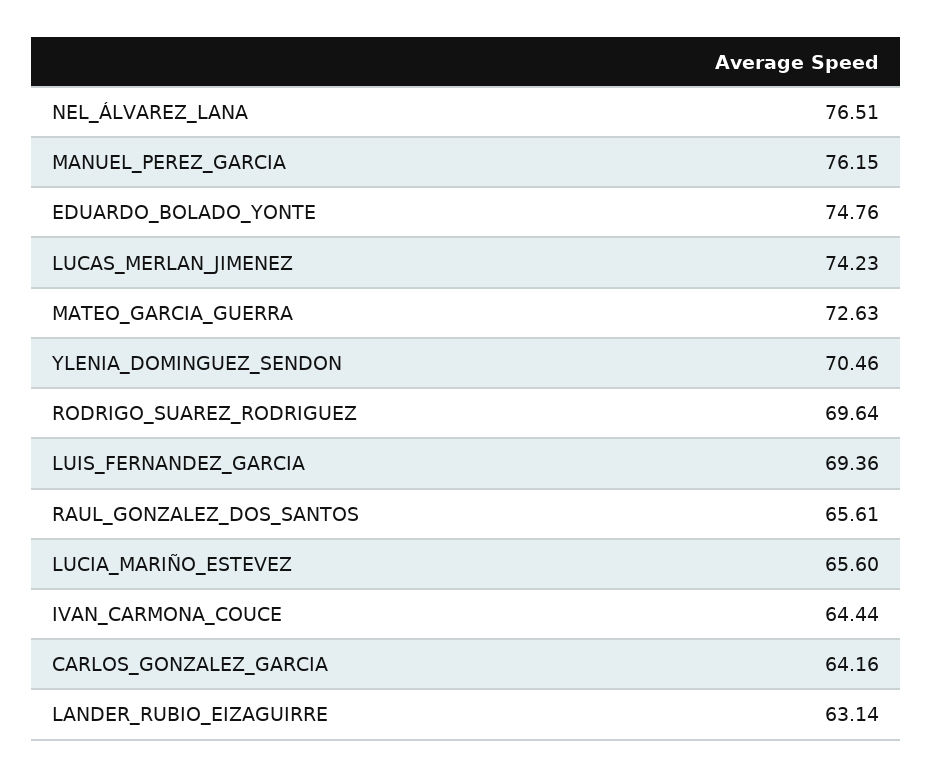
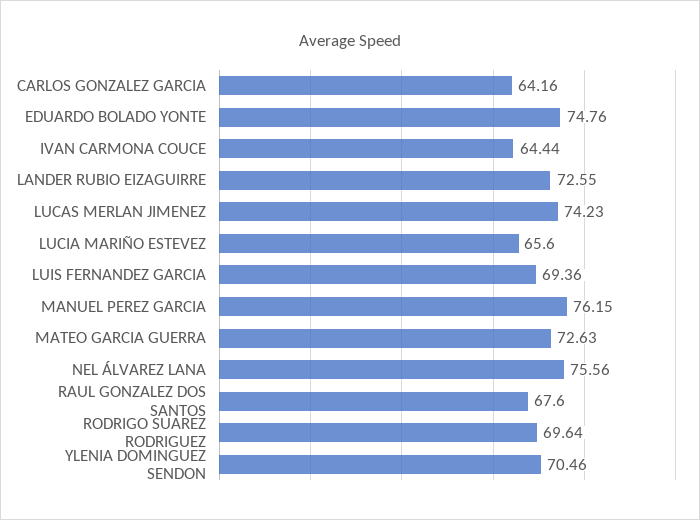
NEL_ÁLVAREZ_LANA: 76.51 -> 75.56
RAUL_GONZALEZ_DOS_SANTOS: 65.61 -> 67.6
LANDER_RUBIO_EIZAGUIRRE: 63.14 -> 72.55

